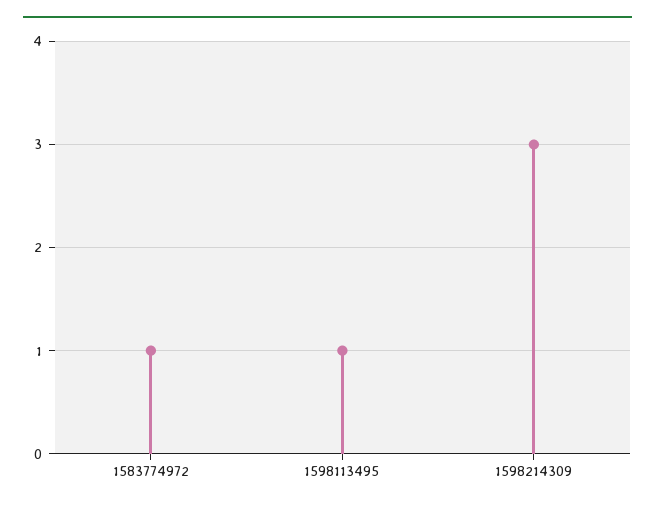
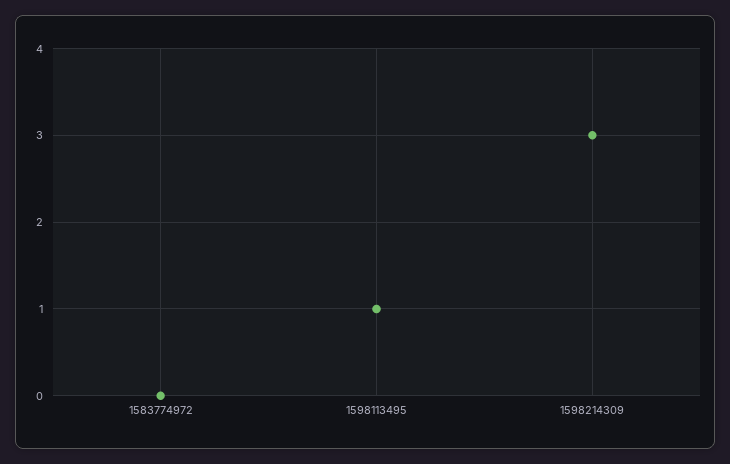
1583774972: 1 -> 0

